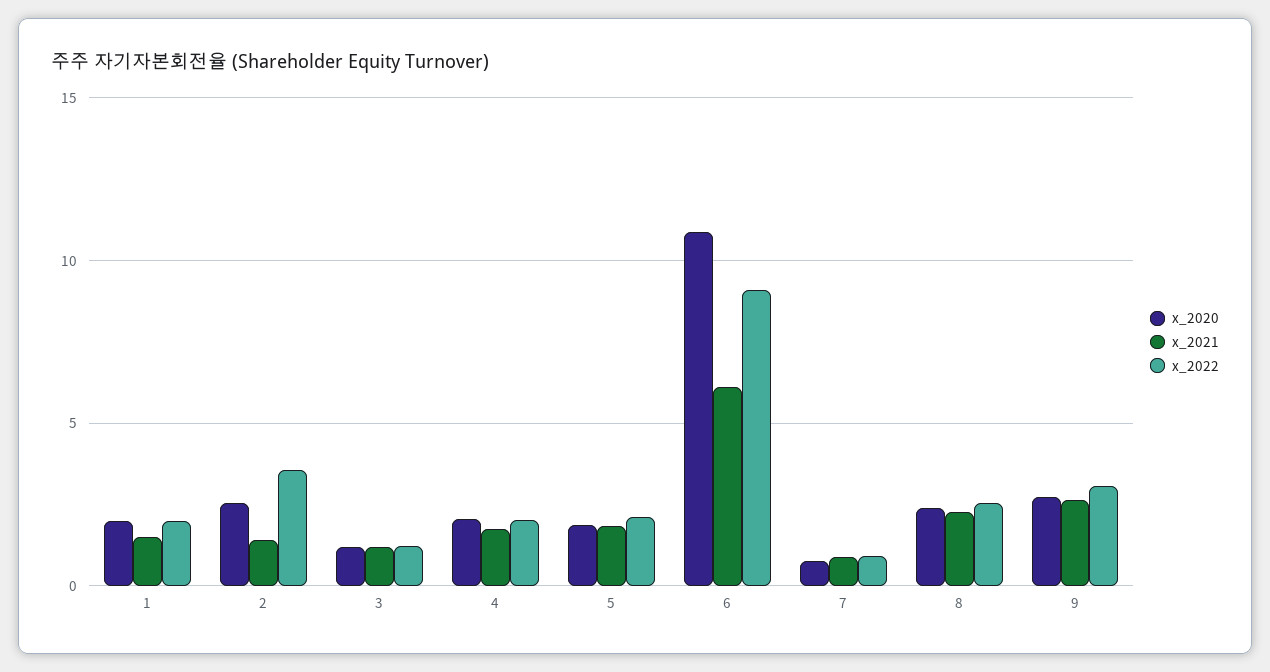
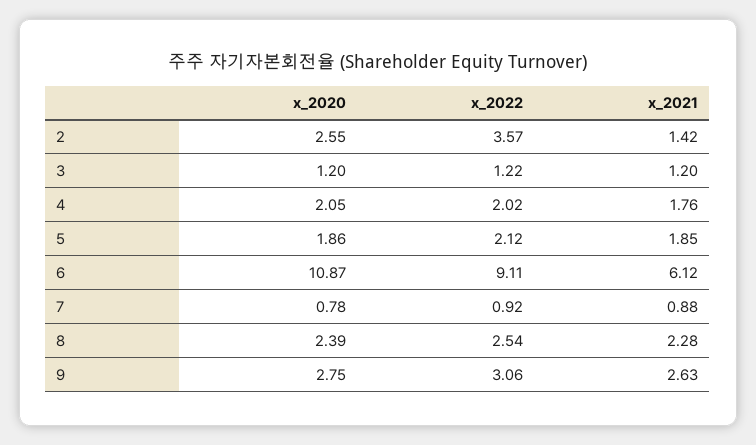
x_2020, 1: 2 -> none
x_2021, 1: 1.5 -> none
x_2022, 1: 2 -> none

